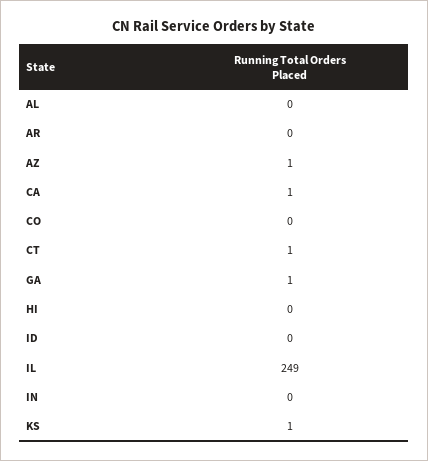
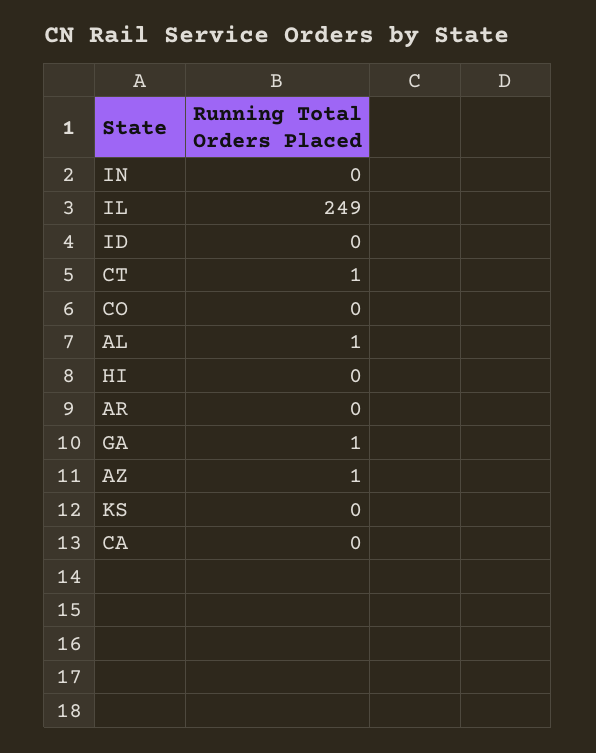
AL: 0 -> 1
CA: 1 -> 0
KS: 1 -> 0

